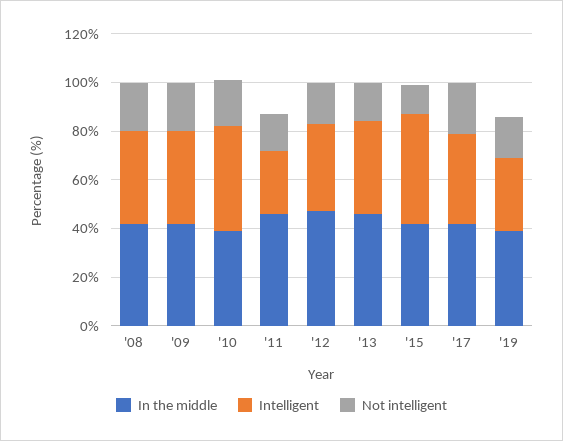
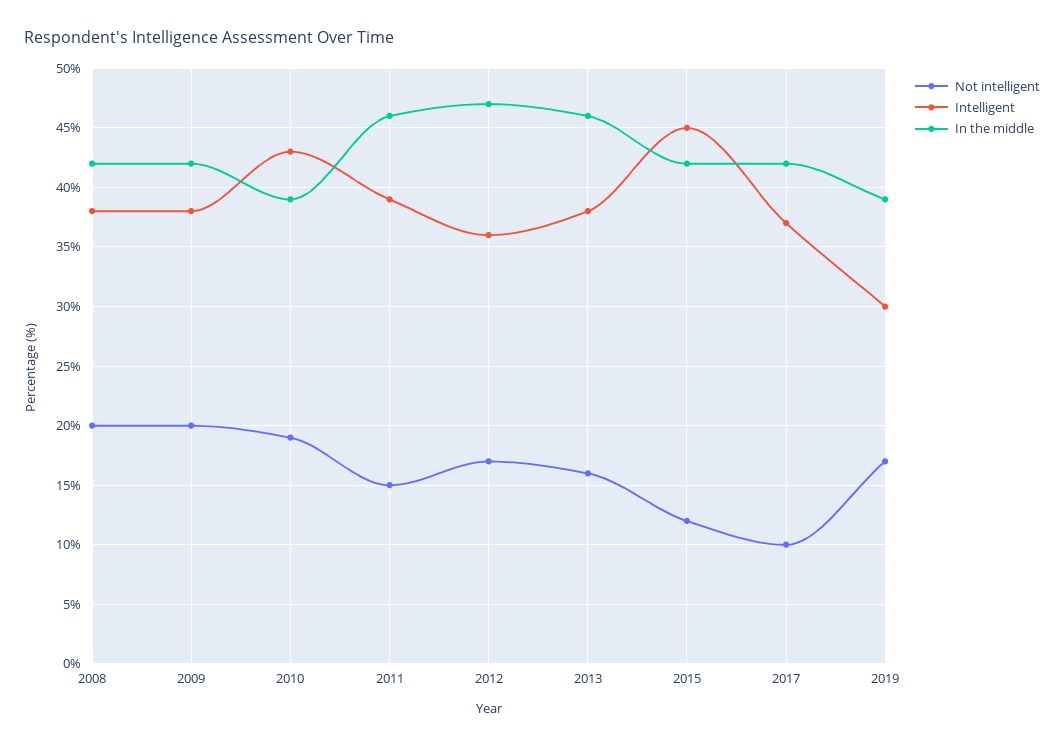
Intelligent, '11: 25 -> 39
Not intelligent, '17: 20 -> 10

